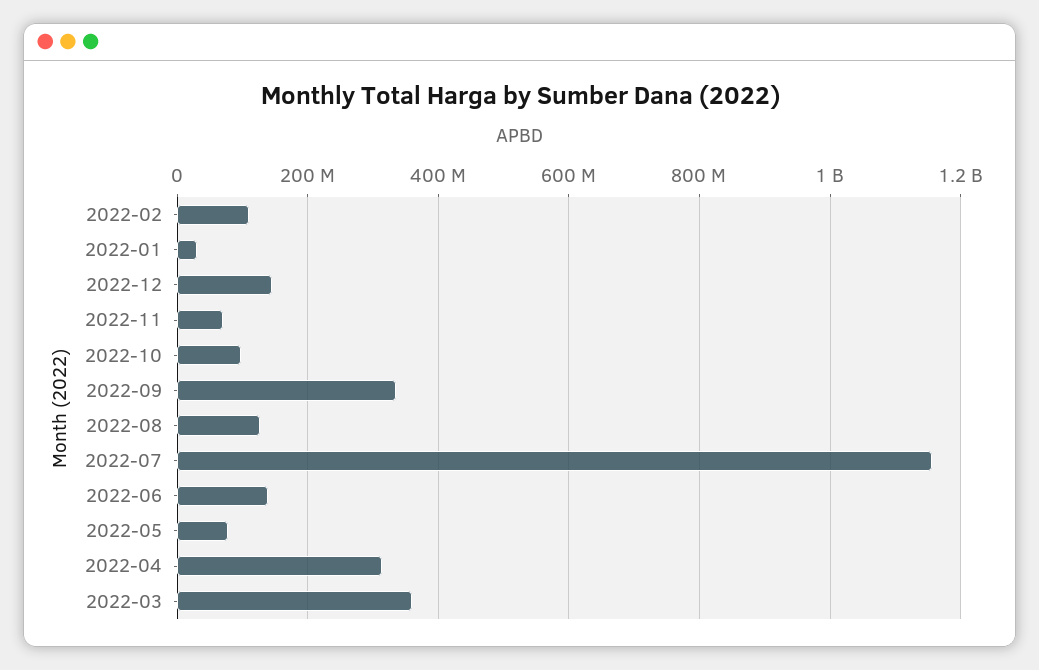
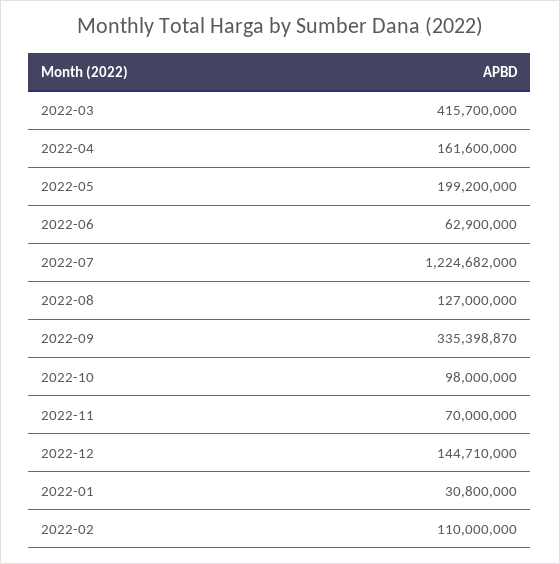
2022-07: 1160000000 -> 1224682000
2022-06: 140000000 -> 62900000
2022-05: 80000000 -> 199200000
2022-04: 320000000 -> 161600000
2022-03: 360000000 -> 415700000

